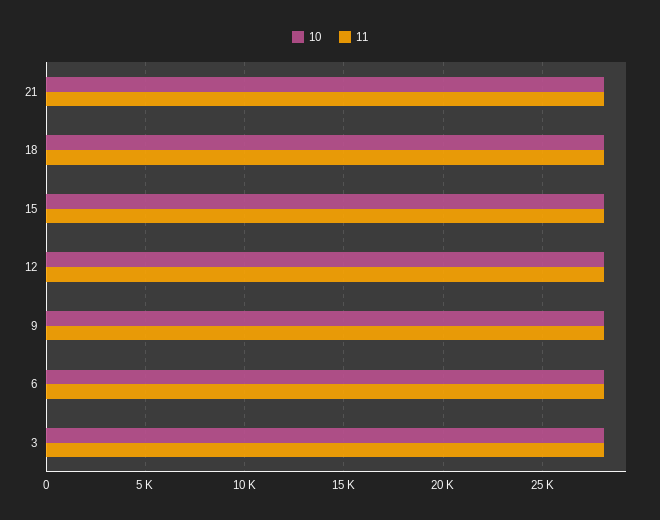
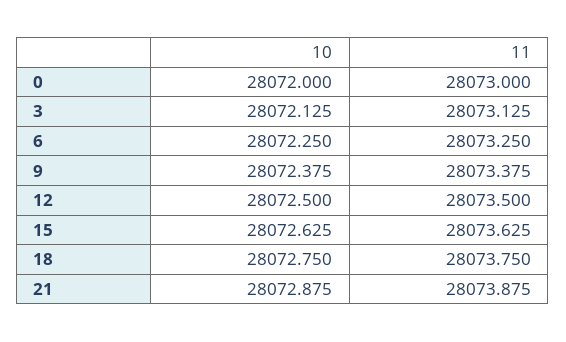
10, 0: none -> 28072
11, 0: none -> 28073

